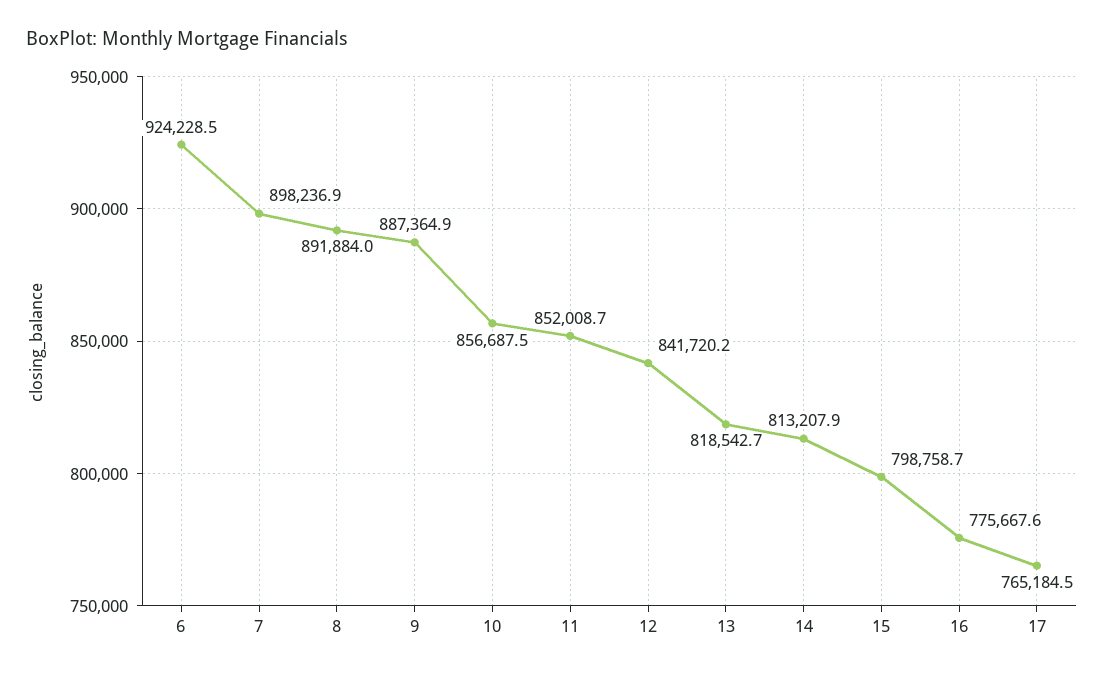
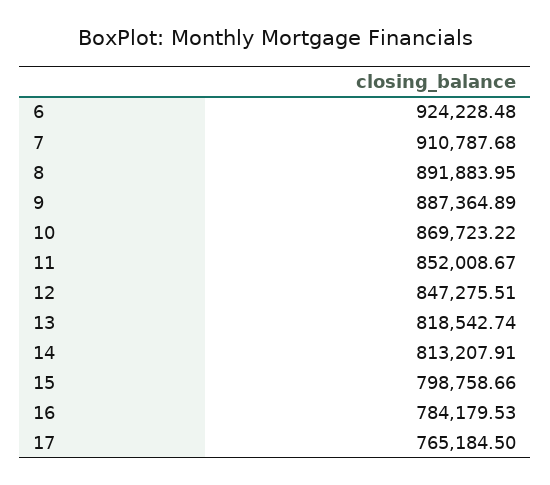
7: 898236.9 -> 910787.68
10: 856687.5 -> 869723.22
12: 841720.2 -> 847275.51
16: 775667.6 -> 784179.53

